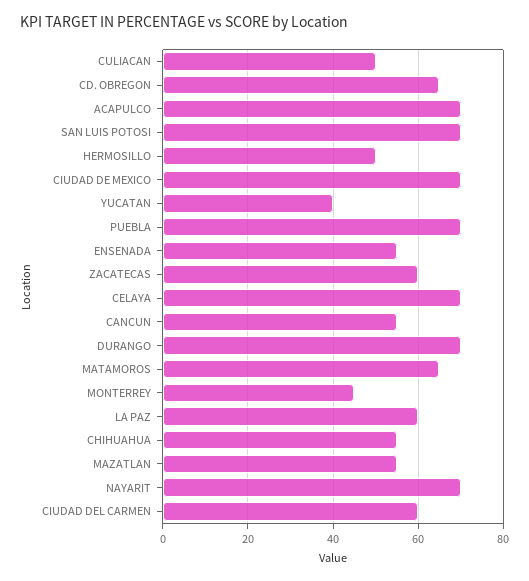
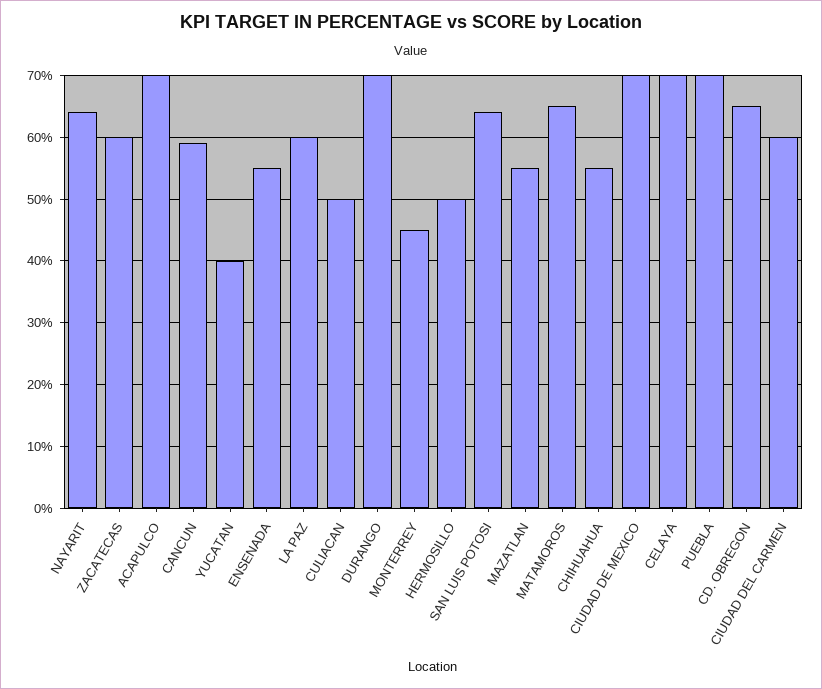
SAN LUIS POTOSI: 70 -> 64
CANCUN: 55 -> 59
NAYARIT: 70 -> 64

